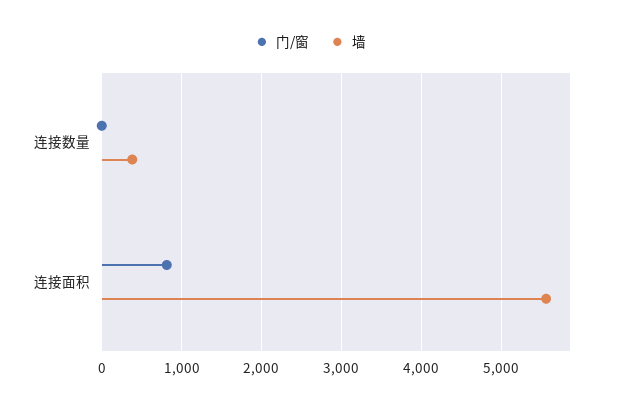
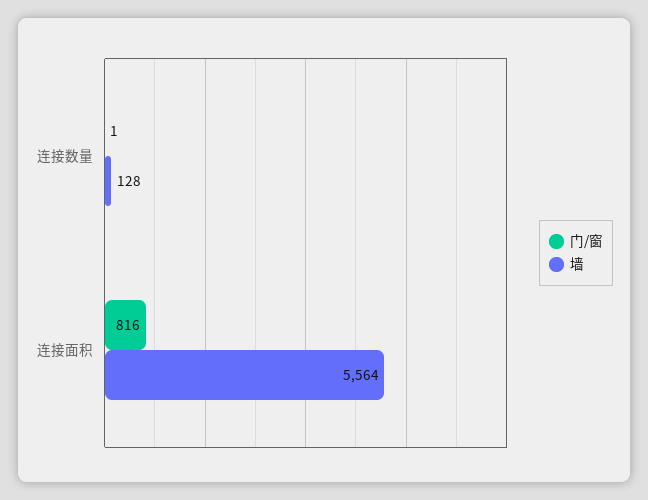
墙, 连接数量: 400 -> 128

